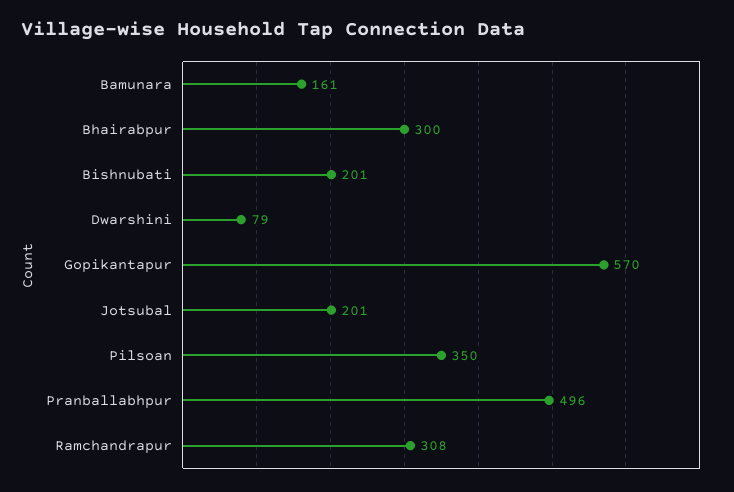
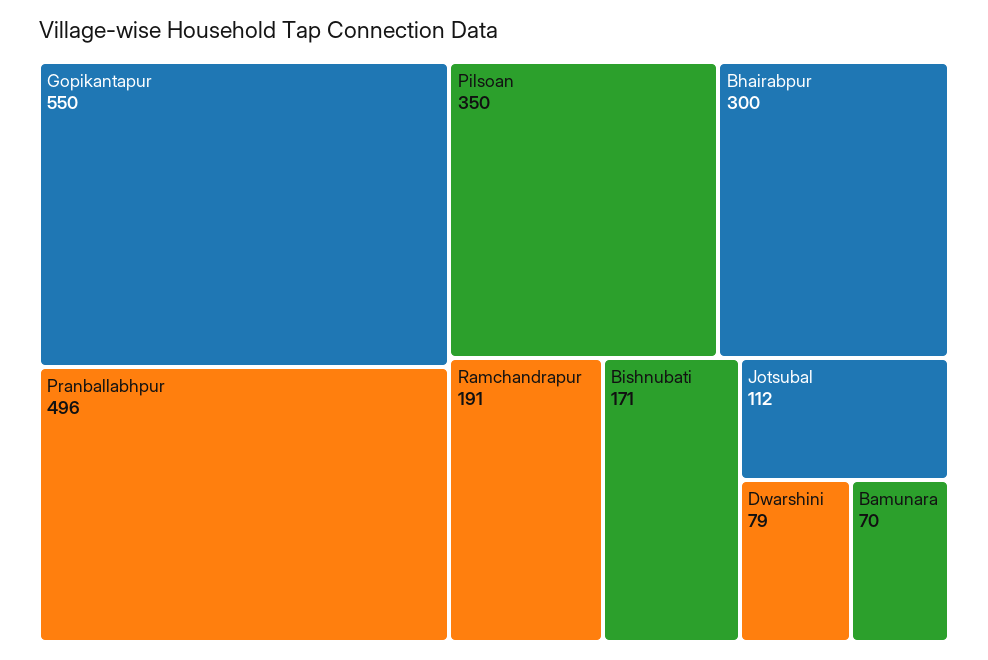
Bamunara: 161 -> 70
Bishnubati: 201 -> 171
Gopikantapur: 570 -> 550
Jotsubal: 201 -> 112
Ramchandrapur: 308 -> 191

